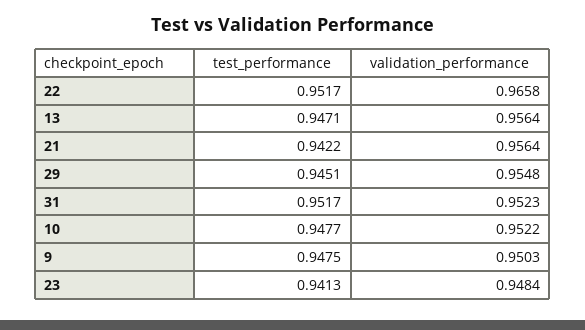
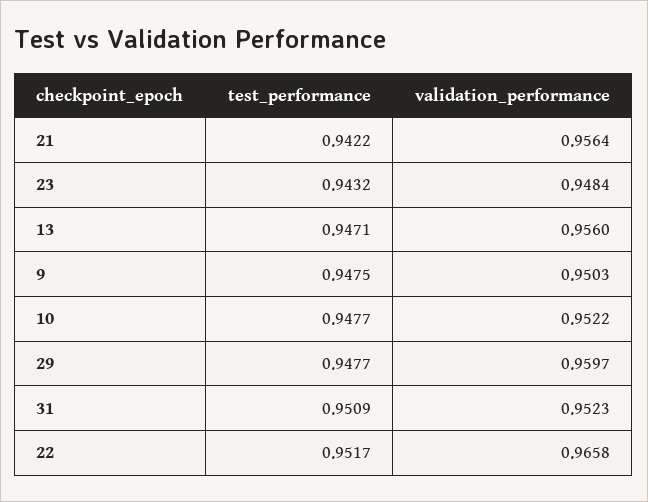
validation_performance, 13: 0.9564 -> 0.956
test_performance, 29: 0.9451 -> 0.9477
validation_performance, 29: 0.9548 -> 0.9597
test_performance, 31: 0.9517 -> 0.9509
test_performance, 23: 0.9413 -> 0.9432

